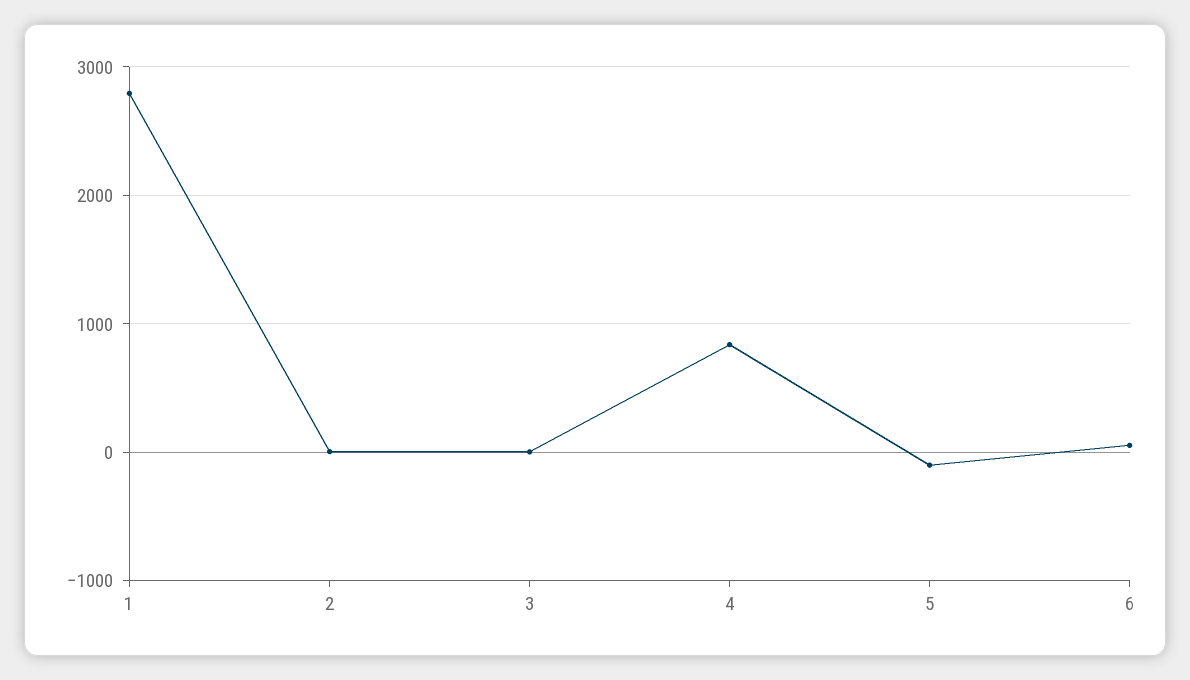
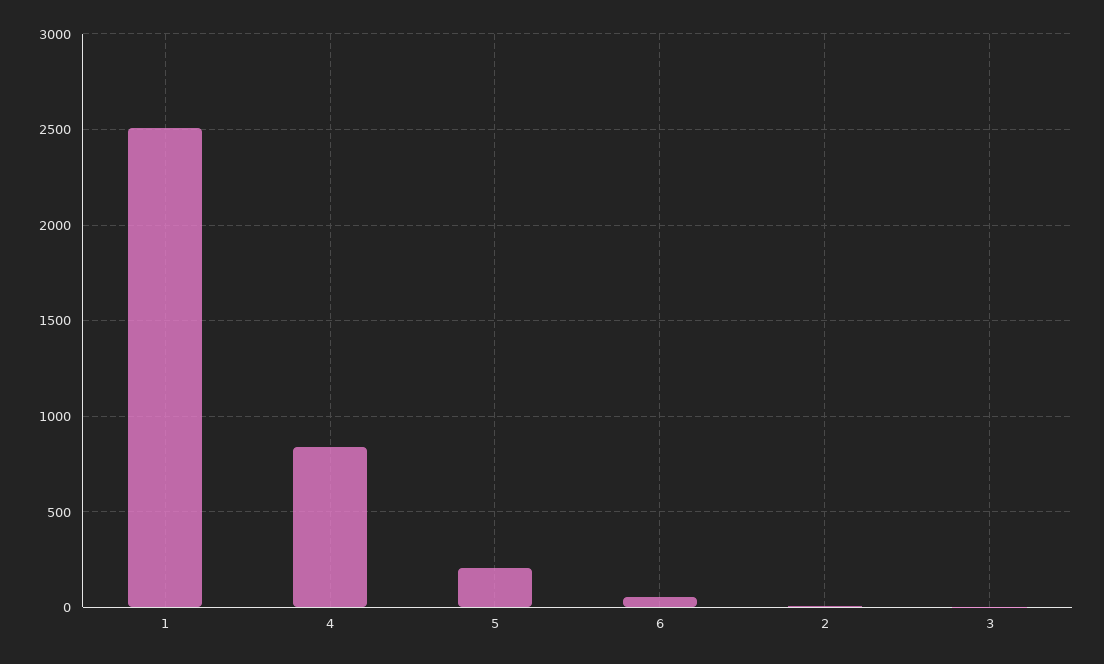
1: 2800 -> 2500
5: -100 -> 200

